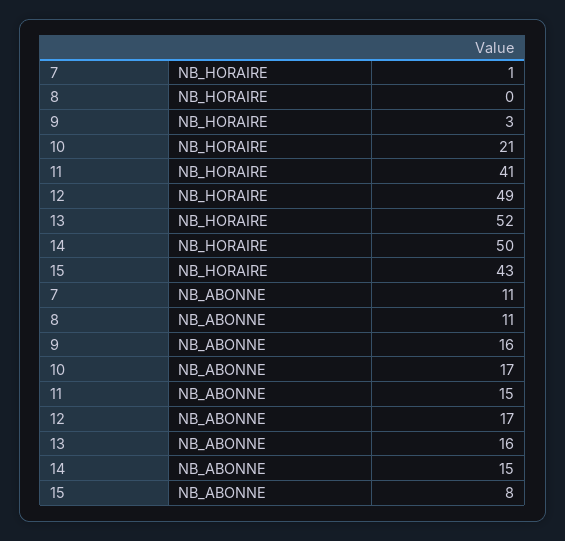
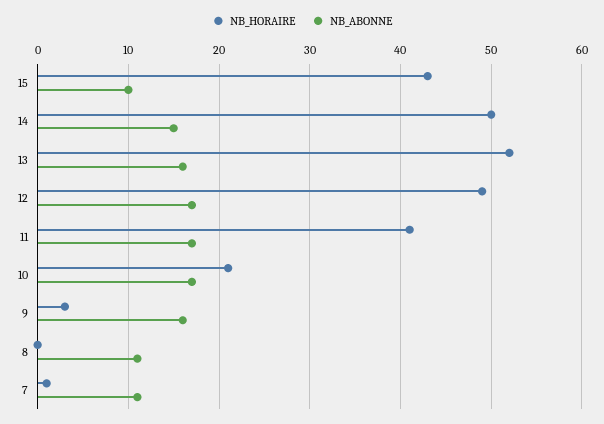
NB_ABONNE, 11: 15 -> 17
NB_ABONNE, 15: 8 -> 10

